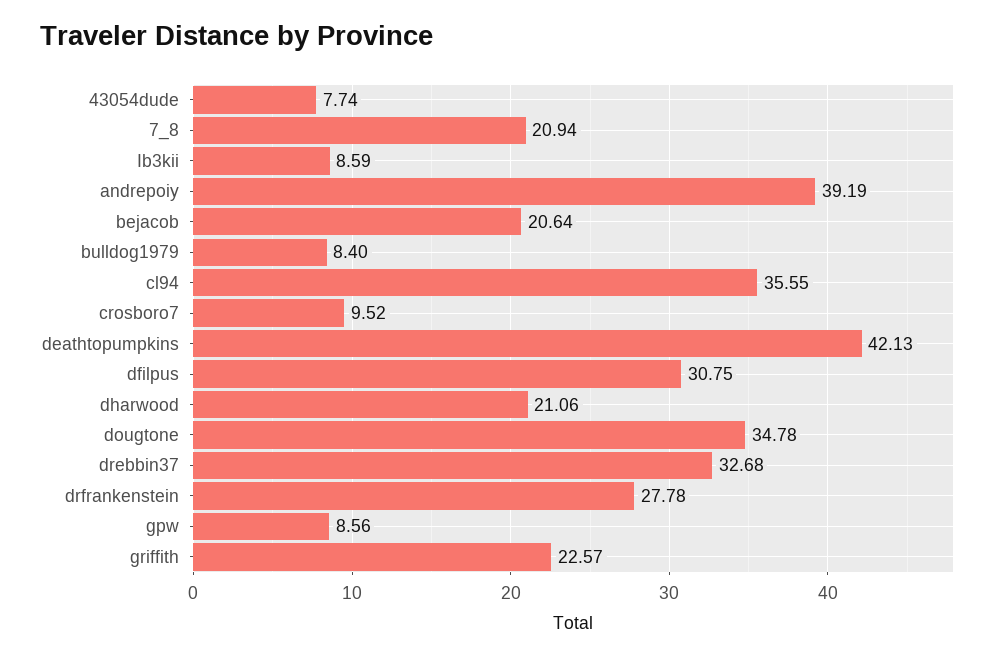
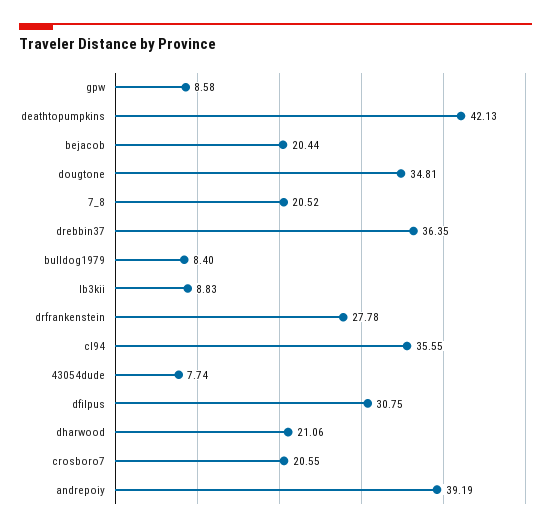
7_8: 20.94 -> 20.52
Ib3kii: 8.59 -> 8.83
bejacob: 20.64 -> 20.44
crosboro7: 9.52 -> 20.55
dougtone: 34.78 -> 34.81
drebbin37: 32.68 -> 36.35
gpw: 8.56 -> 8.58
griffith: 22.57 -> none

